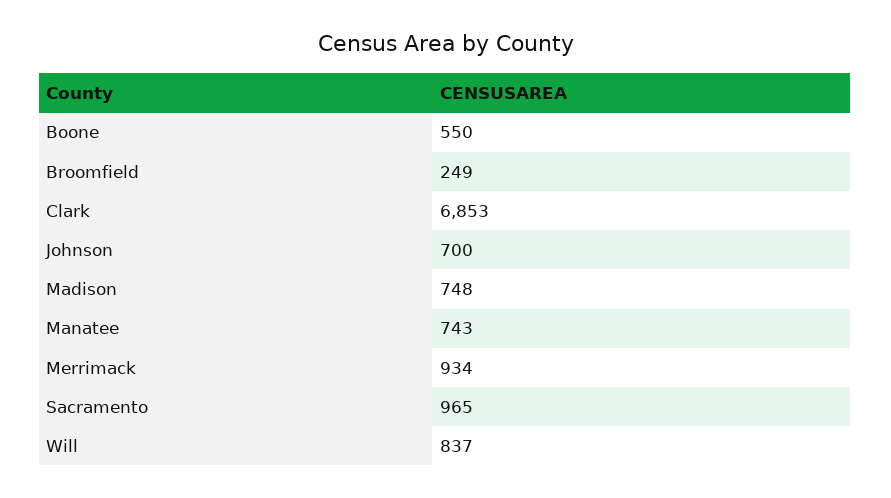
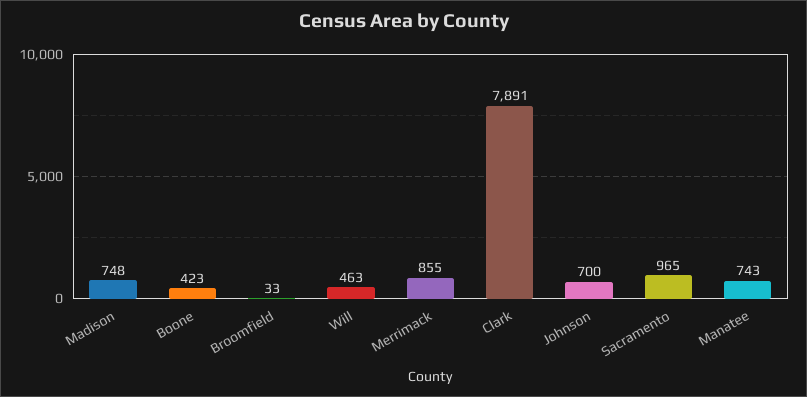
Boone: 550 -> 423
Broomfield: 249 -> 33
Clark: 6853 -> 7891
Merrimack: 934 -> 855
Will: 837 -> 463

